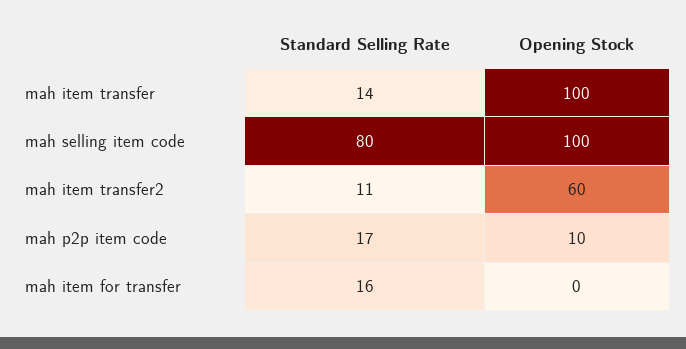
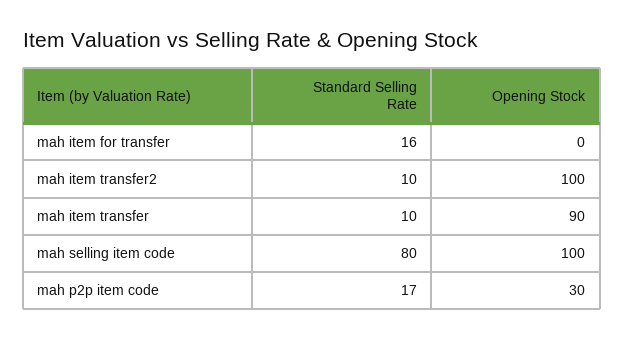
Standard Selling Rate, mah item transfer: 14 -> 10
Opening Stock, mah item transfer: 100 -> 90
Standard Selling Rate, mah item transfer2: 11 -> 10
Opening Stock, mah item transfer2: 60 -> 100
Opening Stock, mah p2p item code: 10 -> 30

